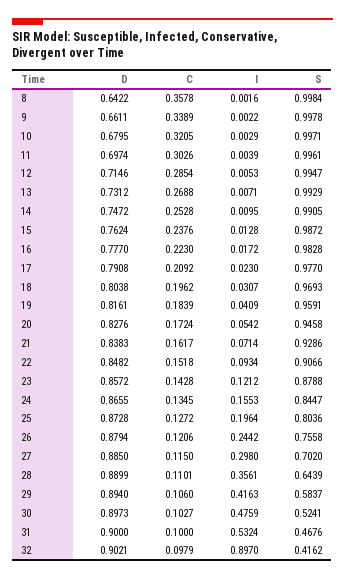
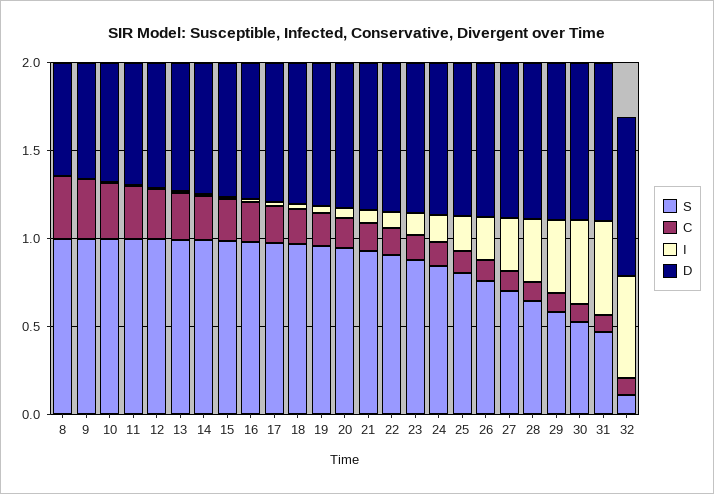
I, 32: 0.897 -> 0.6
S, 32: 0.4162 -> 0.1

